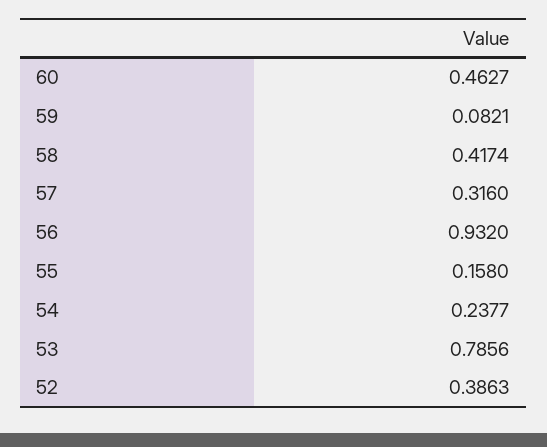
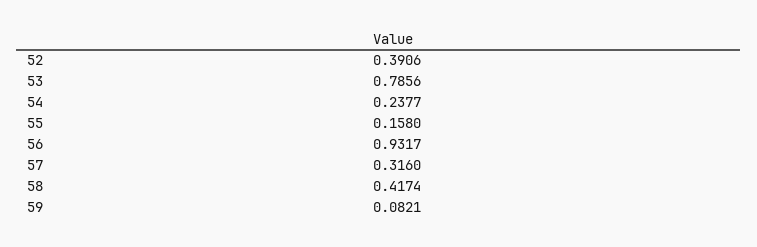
60: 0.4627 -> none
56: 0.932 -> 0.9317
52: 0.3863 -> 0.3906

